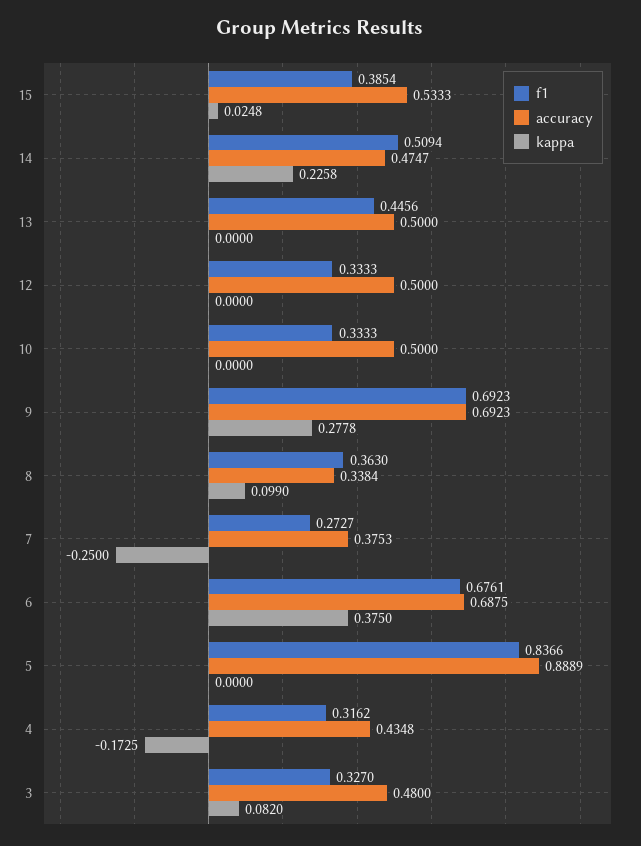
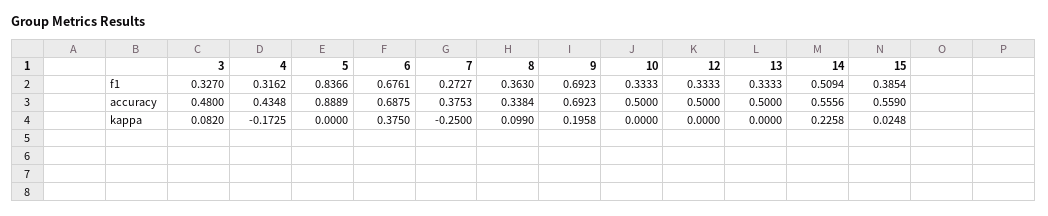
accuracy, 15: 0.5333 -> 0.559
accuracy, 14: 0.4747 -> 0.5556
f1, 13: 0.4456 -> 0.3333
kappa, 9: 0.2778 -> 0.1958

